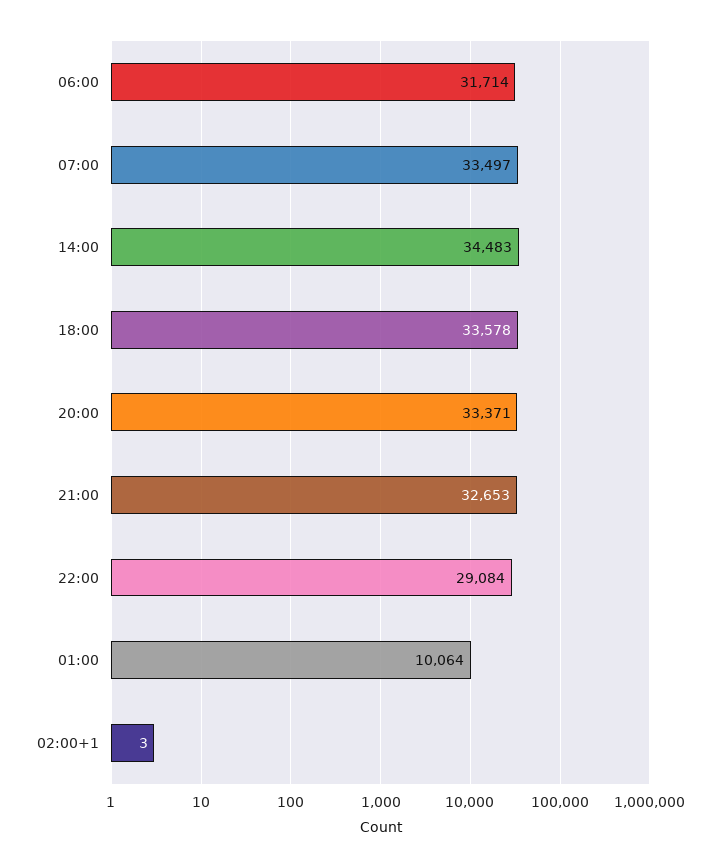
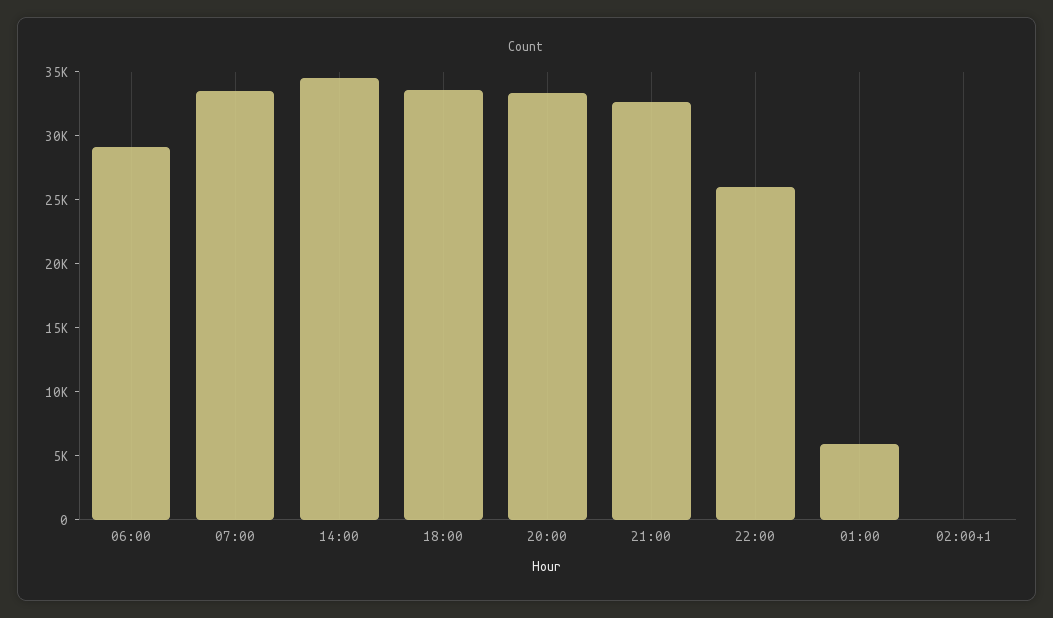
06:00: 31714 -> 29000
22:00: 29084 -> 26000
01:00: 10064 -> 6000

